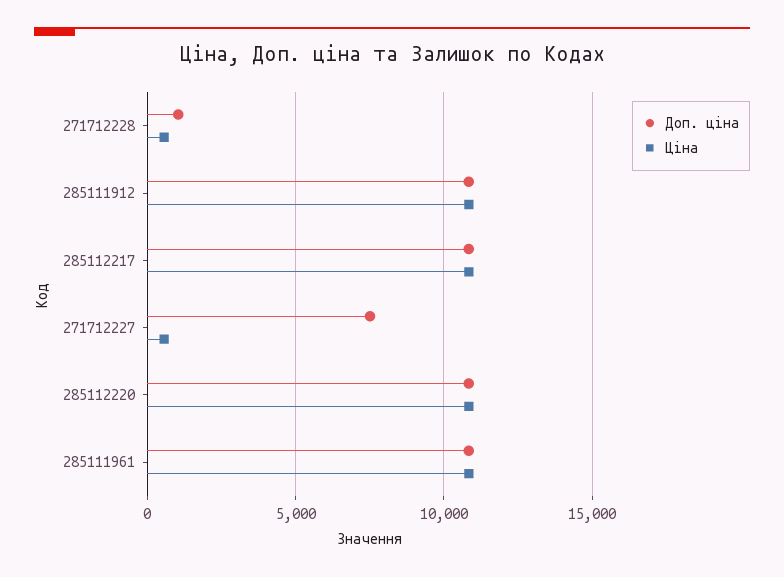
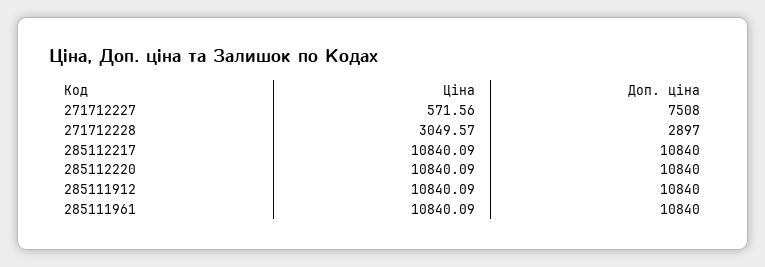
Доп. ціна, 271712228: 1000 -> 2897
Ціна, 271712228: 500 -> 3049.57

